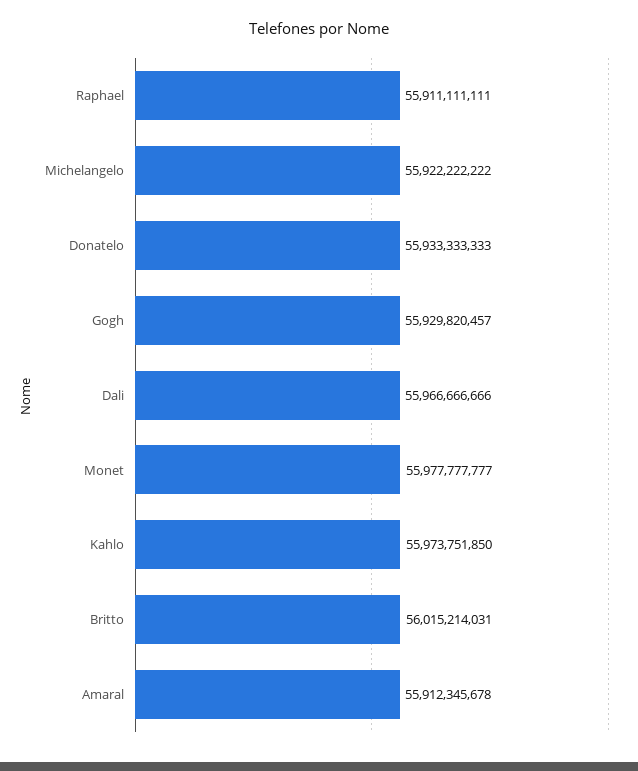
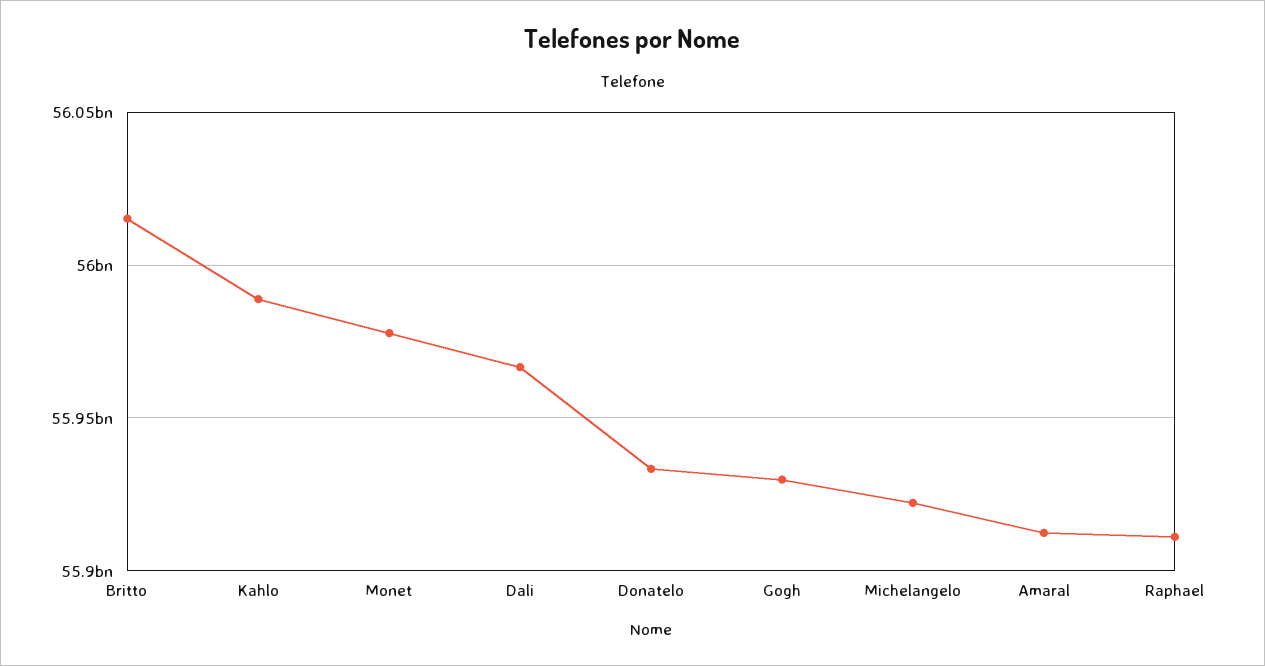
Kahlo: 55973751850 -> 55990000000

